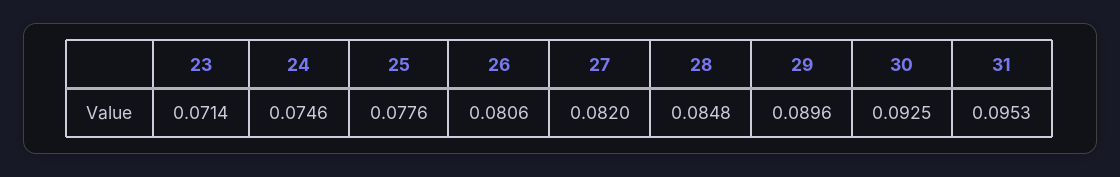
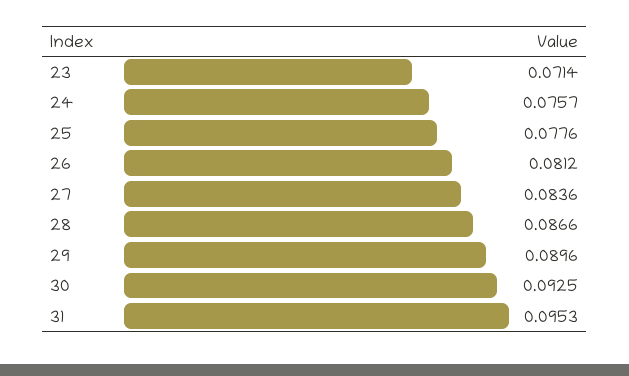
24: 0.0746 -> 0.0757
26: 0.0806 -> 0.0812
27: 0.082 -> 0.0836
28: 0.0848 -> 0.0866

